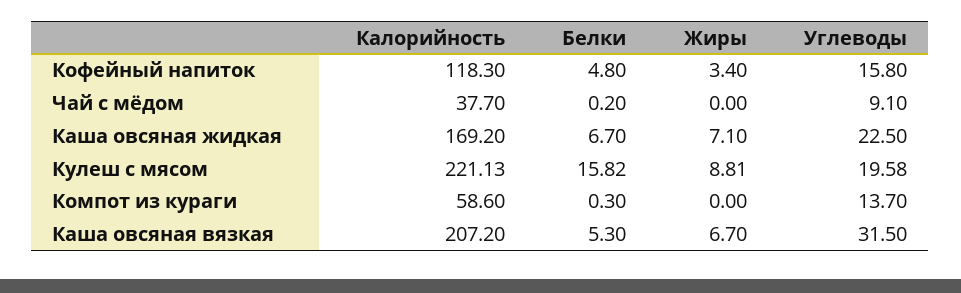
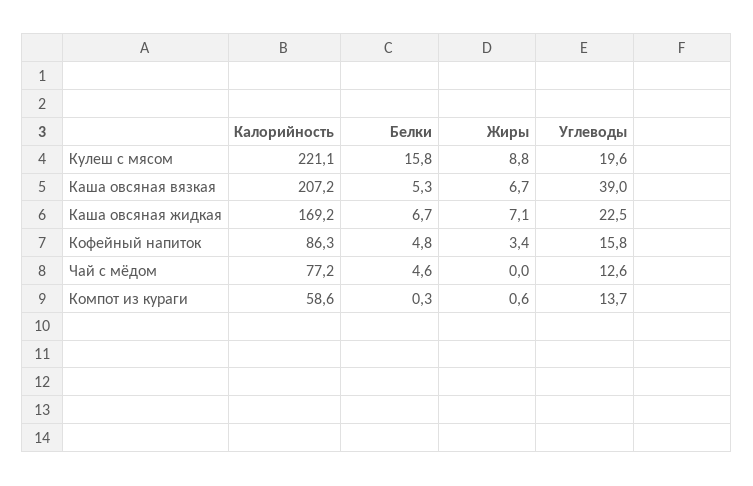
Калорийность, Кофейный напиток: 118.3 -> 86.3
Калорийность, Чай с мёдом: 37.7 -> 77.2
Белки, Чай с мёдом: 0.2 -> 4.6
Углеводы, Чай с мёдом: 9.1 -> 12.6
Жиры, Компот из кураги: 0 -> 0.6
Углеводы, Каша овсяная вязкая: 31.5 -> 39

